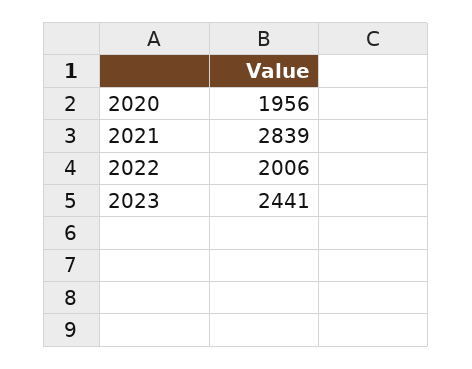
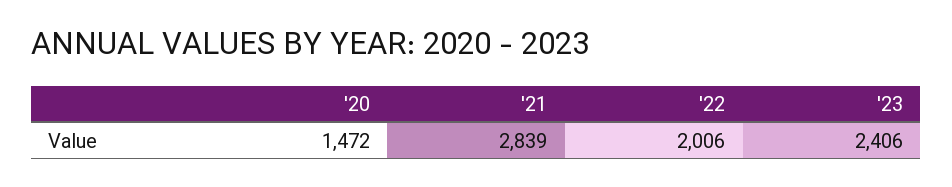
2020: 1956 -> 1472
2023: 2441 -> 2406

